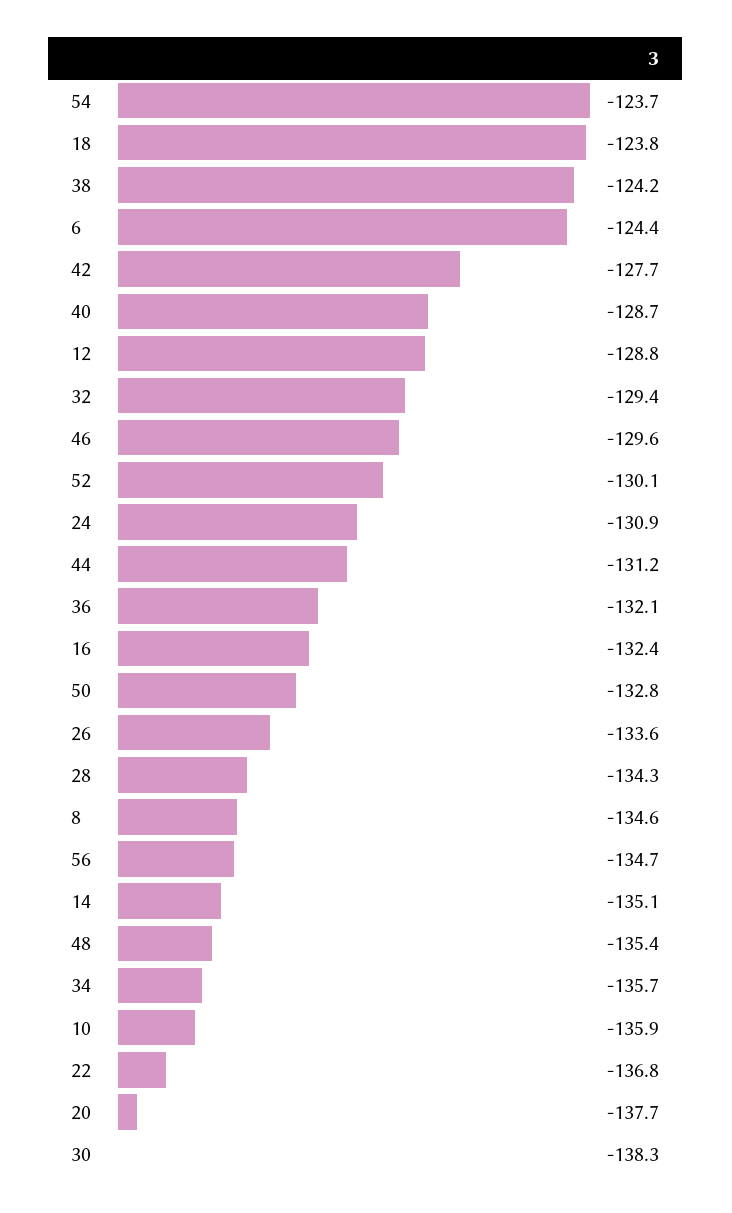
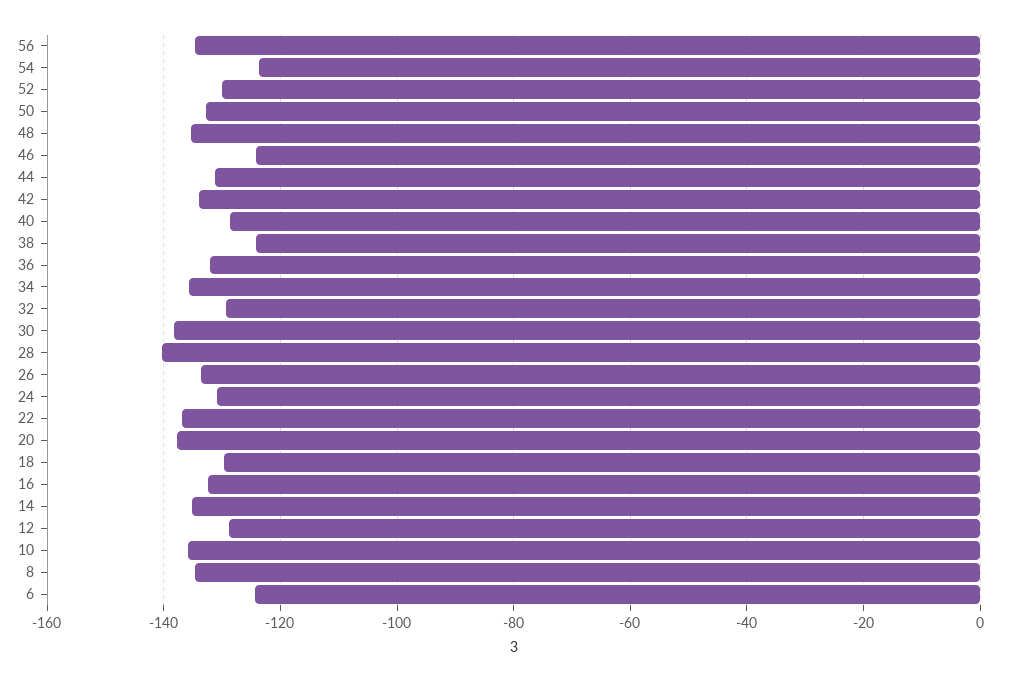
18: -123.8 -> -130
42: -127.7 -> -134
46: -129.6 -> -124
28: -134.3 -> -140

